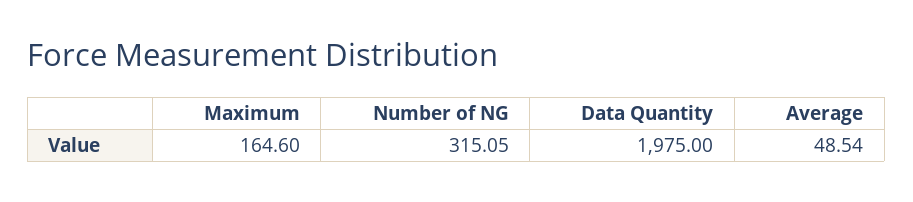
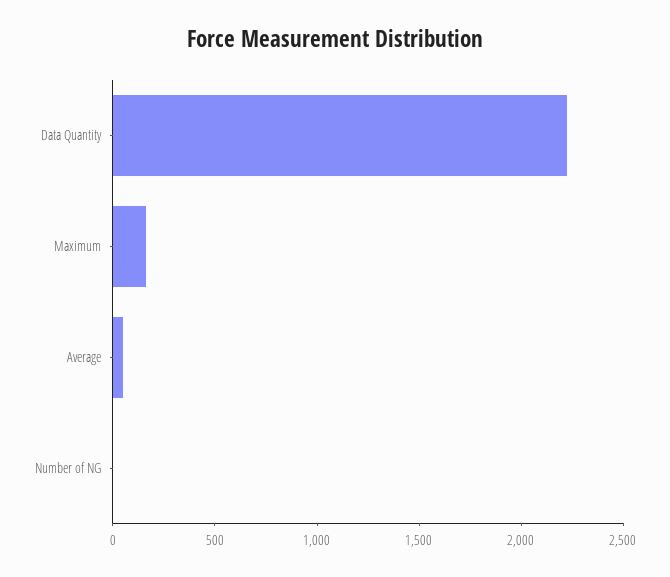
Number of NG: 315.05 -> 0
Data Quantity: 1975 -> 2200

